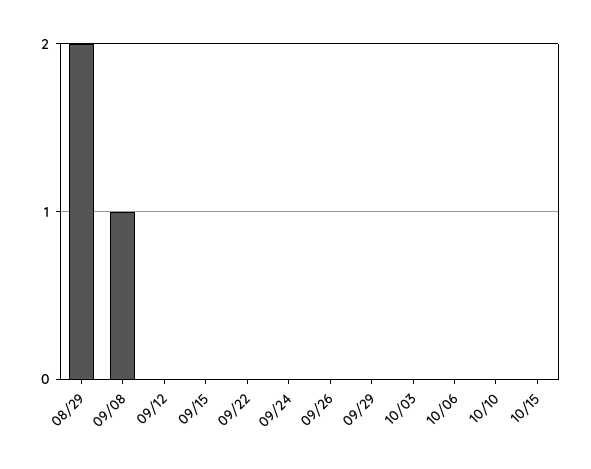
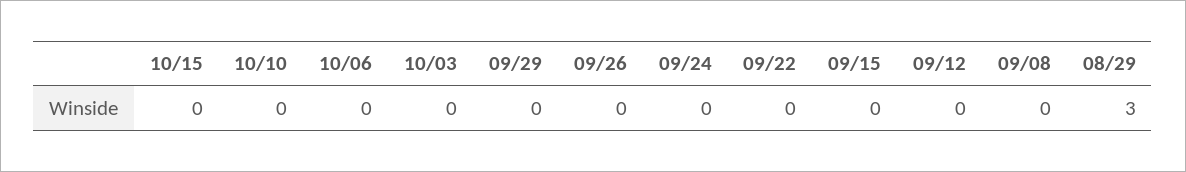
08/29: 2 -> 3
09/08: 1 -> 0

